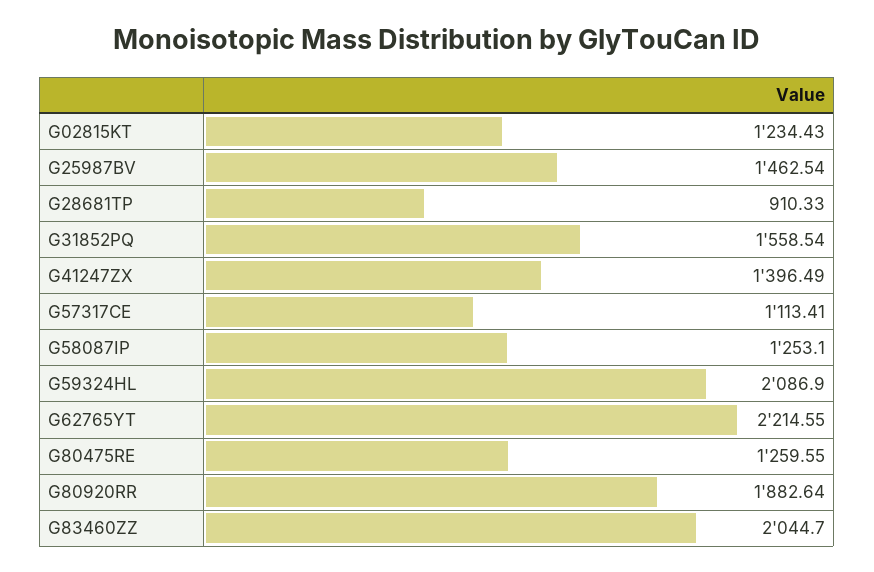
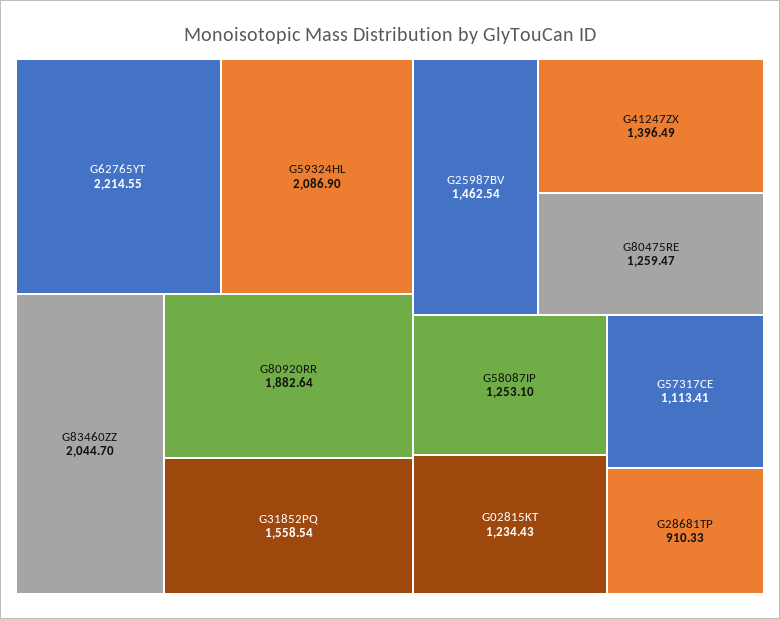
G80475RE: 1259.55 -> 1259.47

